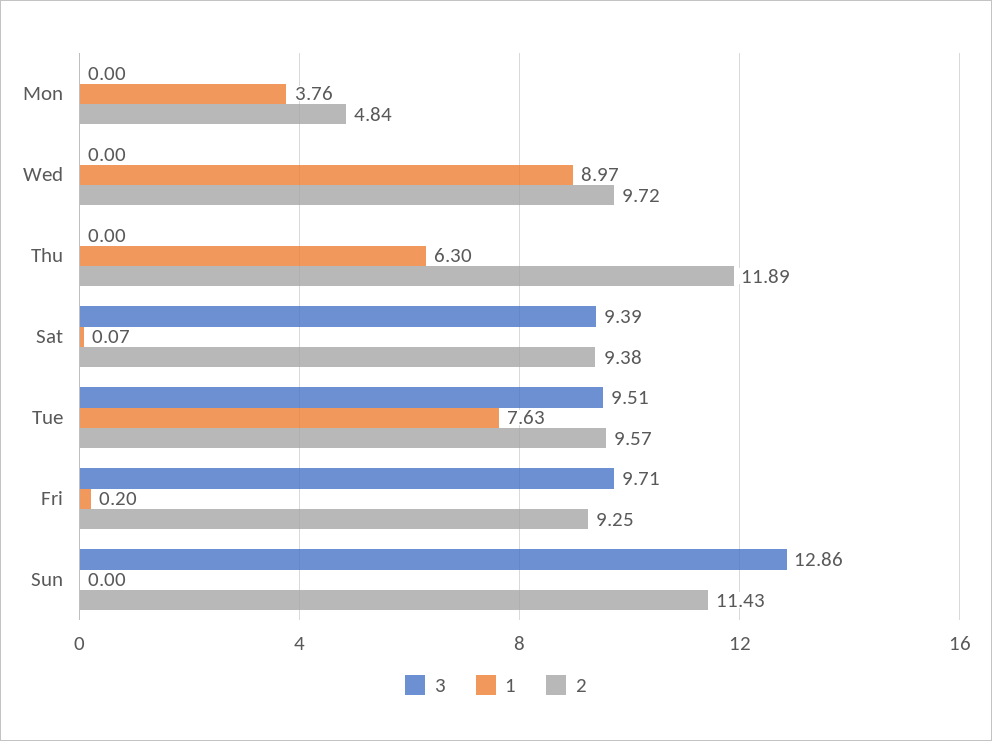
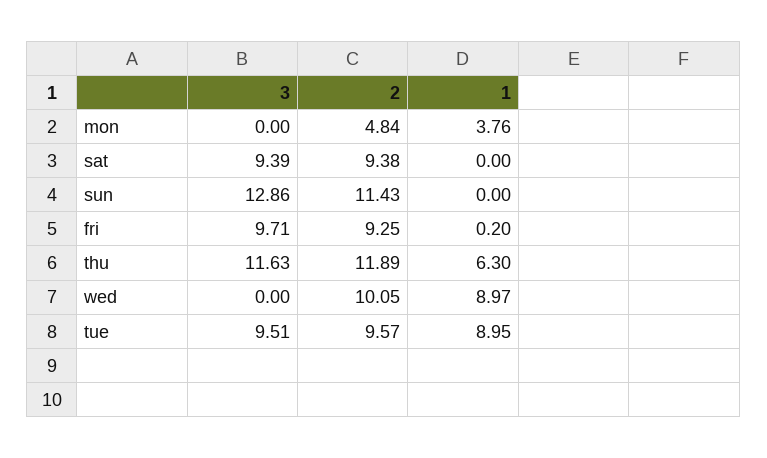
2, Wed: 9.72 -> 10.05
3, Thu: 0 -> 11.63
1, Sat: 0.07 -> 0
1, Tue: 7.63 -> 8.95

